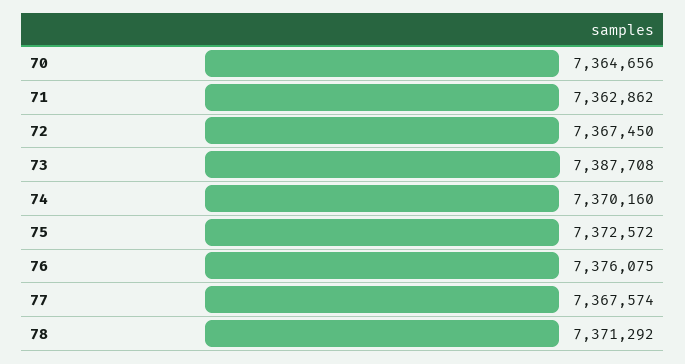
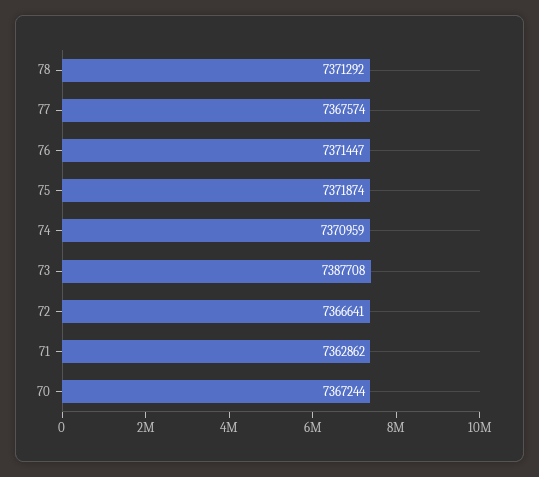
70: 7364656 -> 7367244
72: 7367450 -> 7366641
74: 7370160 -> 7370959
75: 7372572 -> 7371874
76: 7376075 -> 7371447

